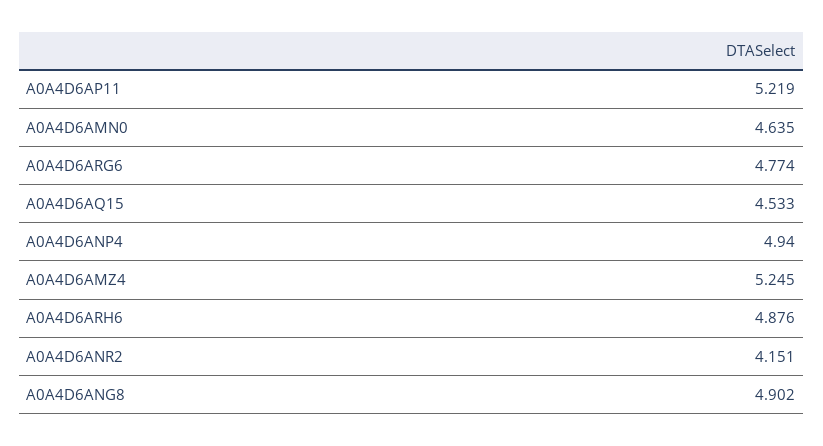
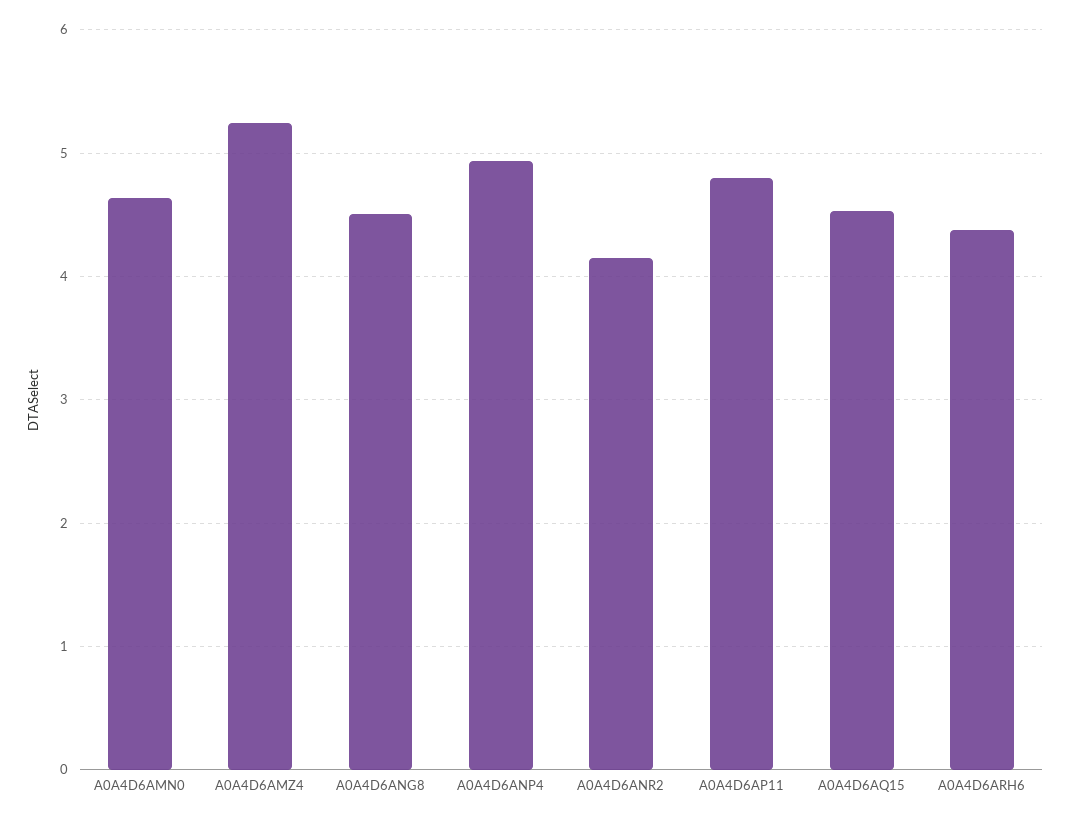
A0A4D6AP11: 5.219 -> 4.8
A0A4D6ARG6: 4.774 -> none
A0A4D6ARH6: 4.876 -> 4.4
A0A4D6ANG8: 4.902 -> 4.5

